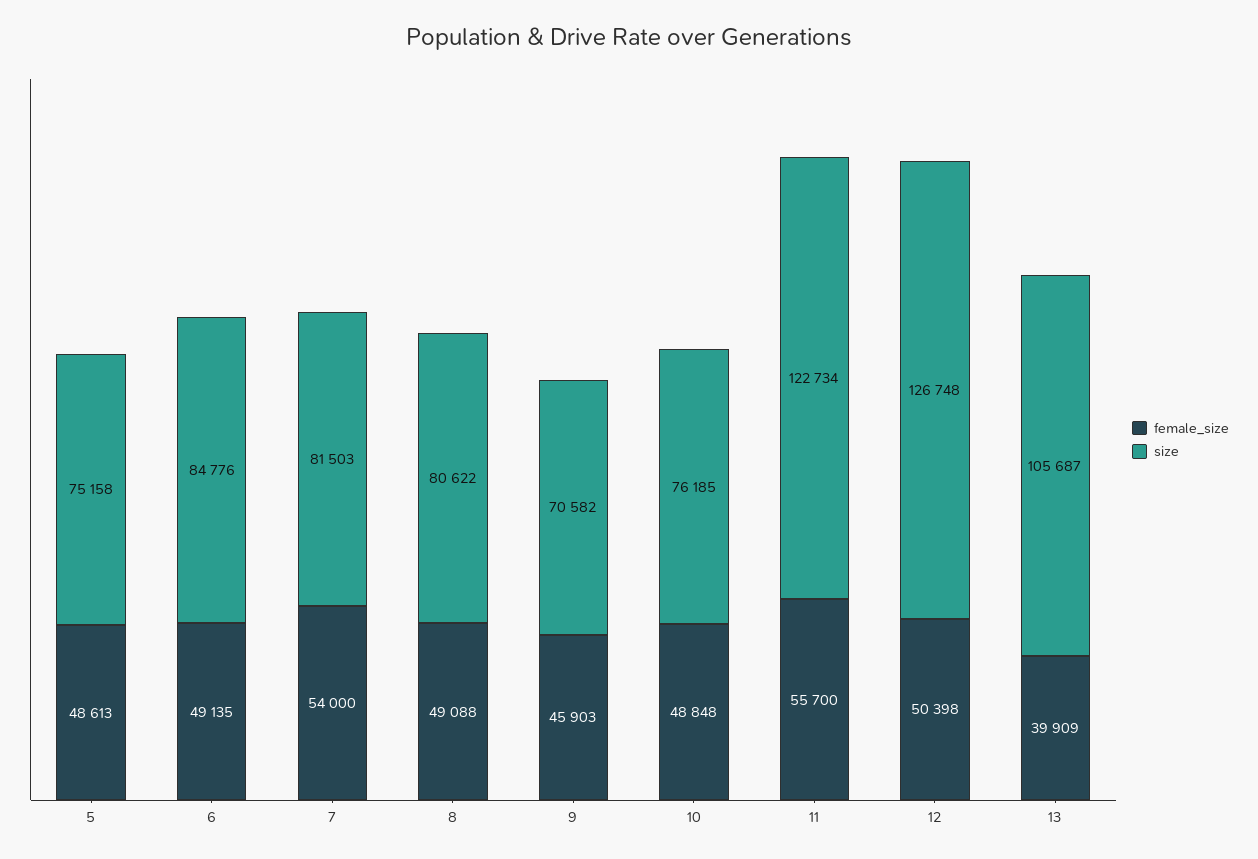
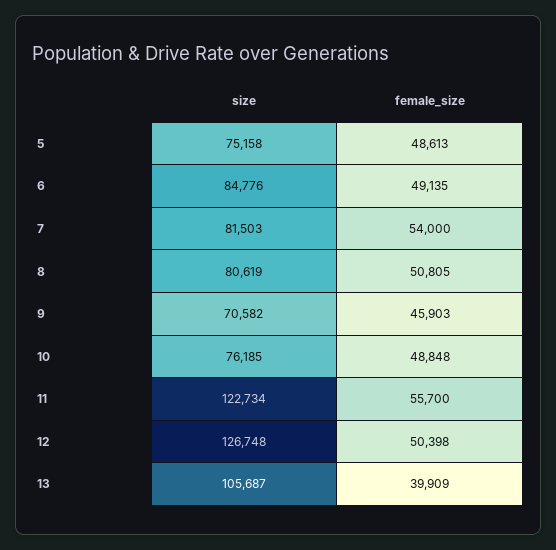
female_size, 8: 49088 -> 50805
size, 8: 80622 -> 80619

